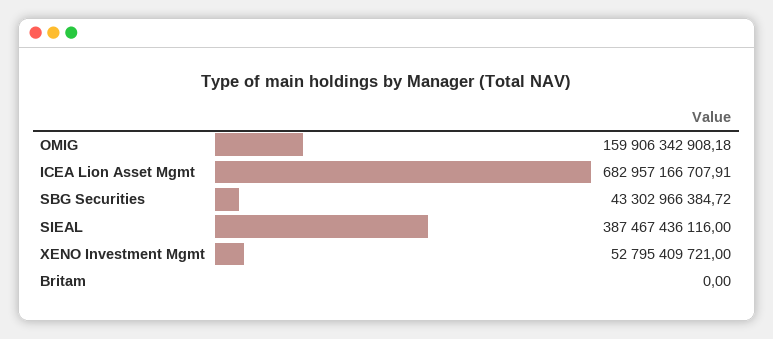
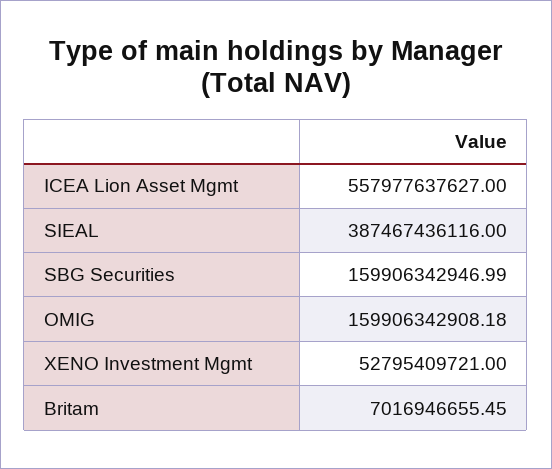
ICEA Lion Asset Mgmt: 682957166707.91 -> 557977637627
SBG Securities: 43302966384.72 -> 159906342946.99
Britam: 0 -> 7016946655.45

